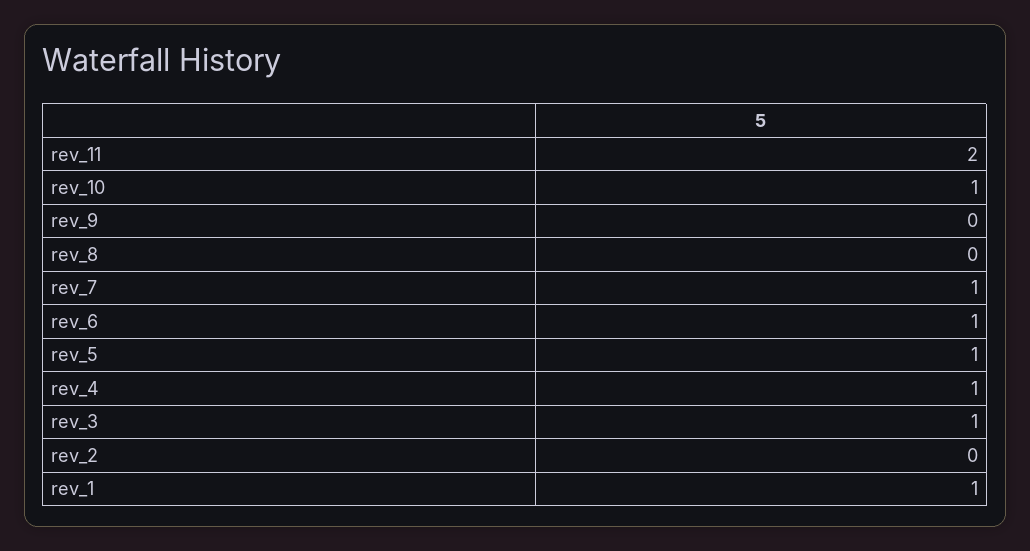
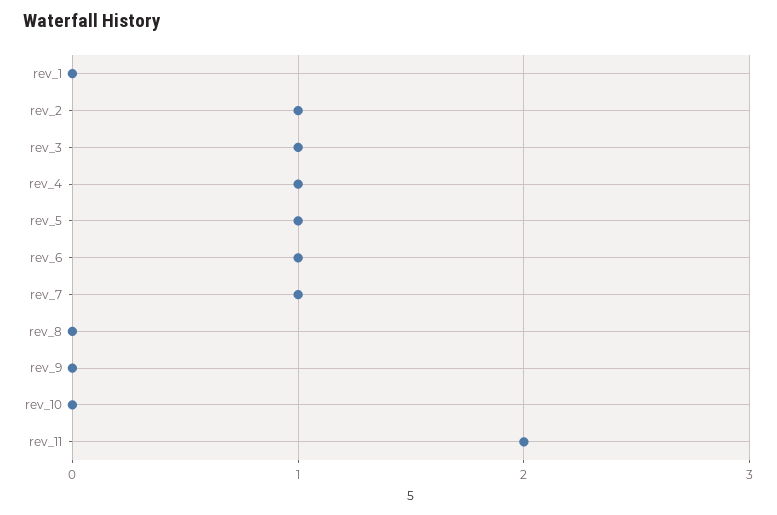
rev_10: 1 -> 0
rev_2: 0 -> 1
rev_1: 1 -> 0

